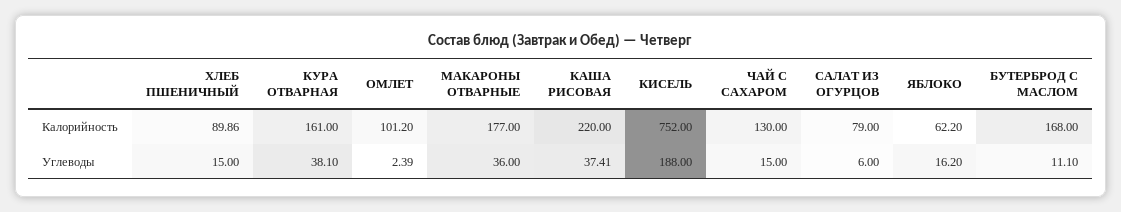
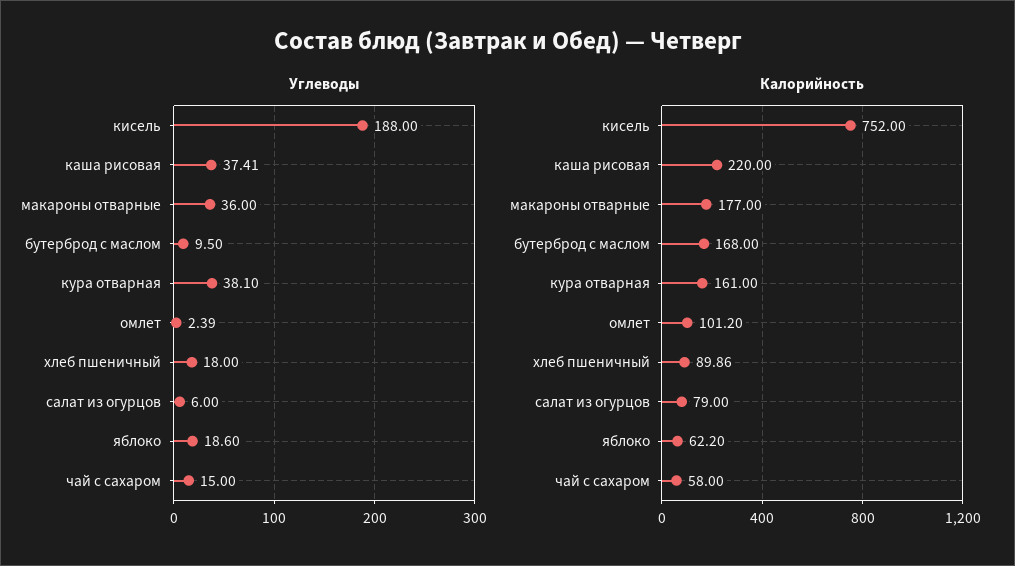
Калорийность, ЧАЙ С САХАРОМ: 130 -> 58
Углеводы, ХЛЕБ ПШЕНИЧНЫЙ: 15 -> 18
Углеводы, ЯБЛОКО: 16.2 -> 18.6
Углеводы, БУТЕРБРОД С МАСЛОМ: 11.1 -> 9.5

